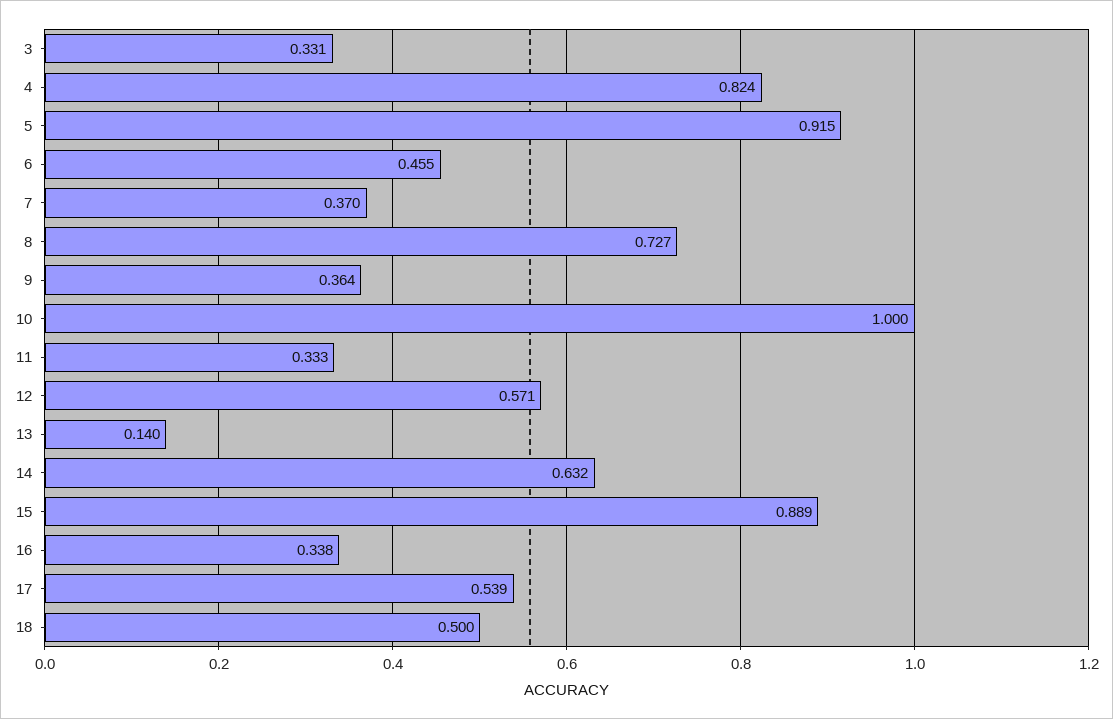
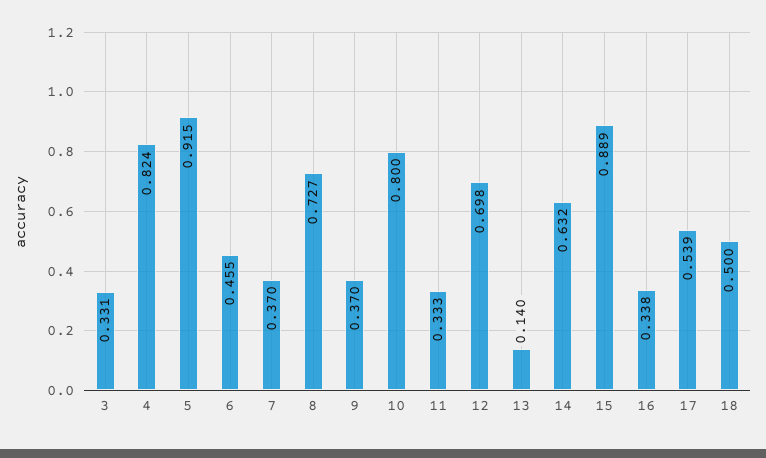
9: 0.364 -> 0.37
10: 1 -> 0.8
12: 0.571 -> 0.698

